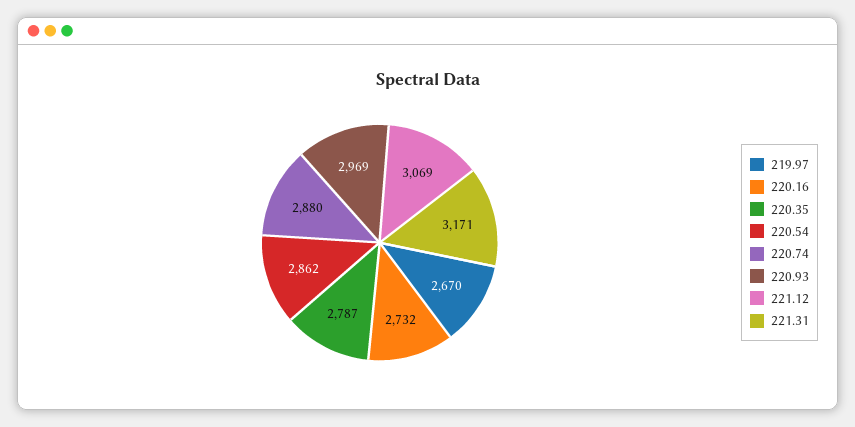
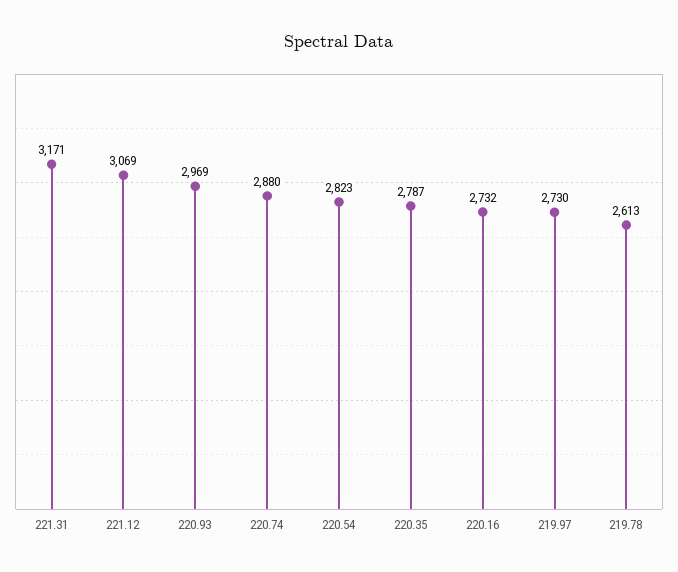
219.97: 2670 -> 2730
220.54: 2862 -> 2823
219.78: none -> 2613

